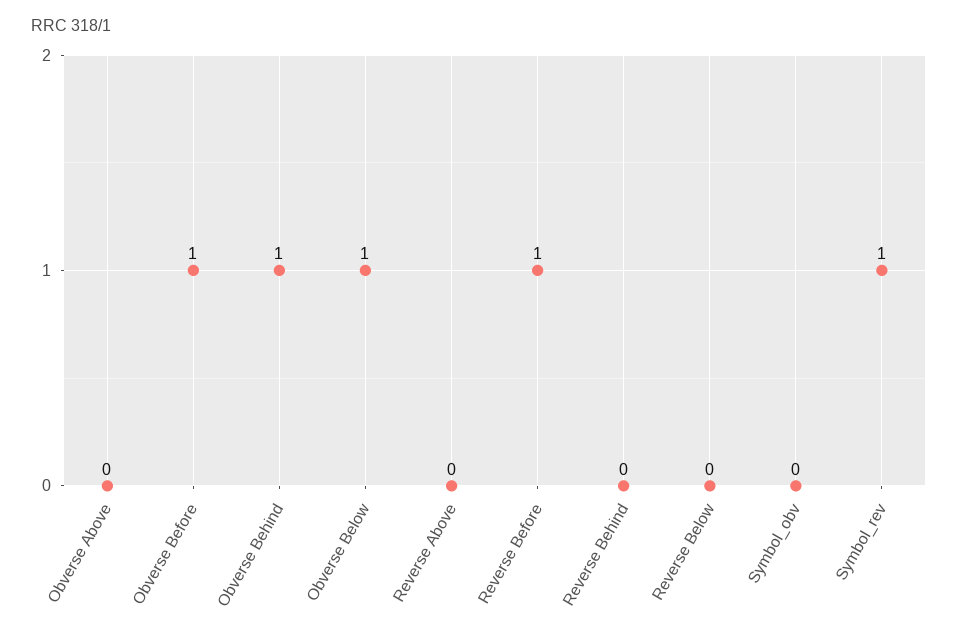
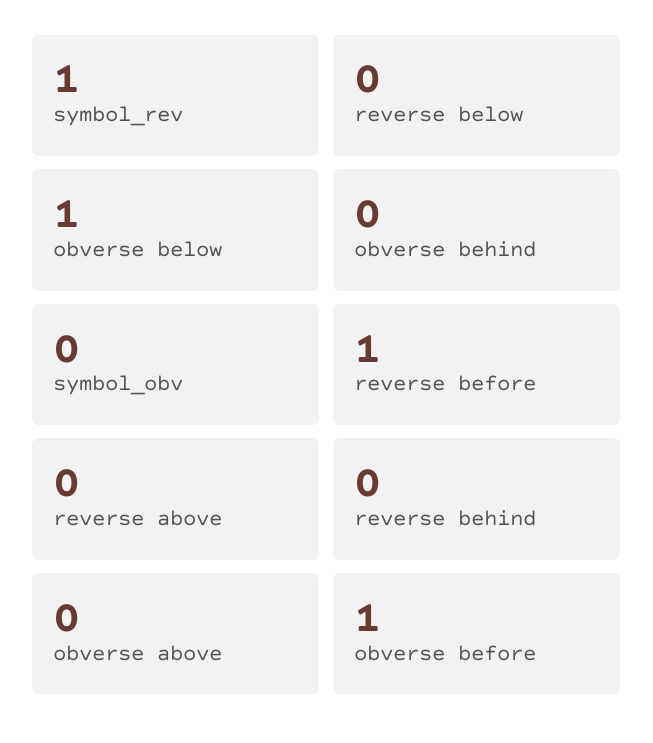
Obverse Behind: 1 -> 0

